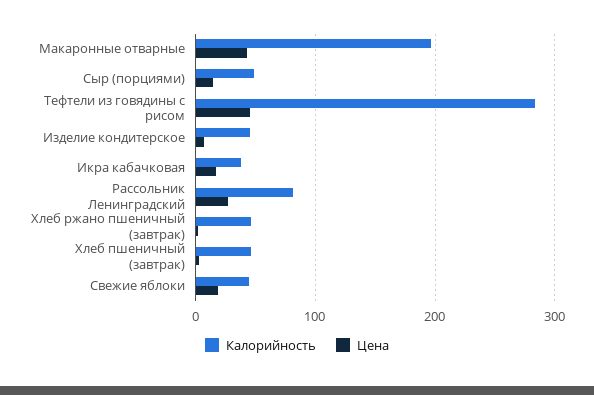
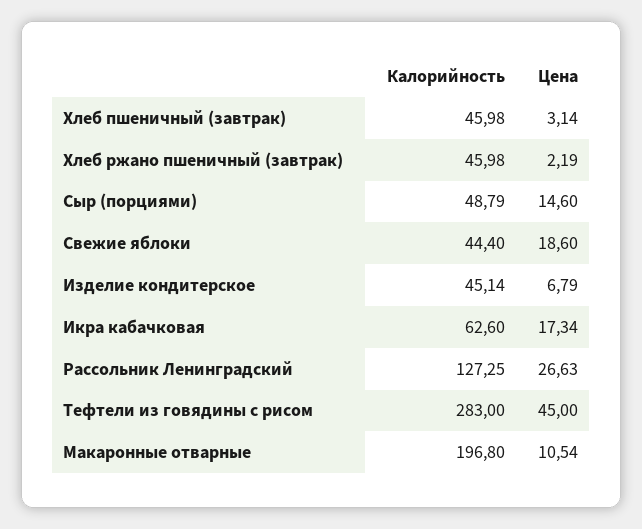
Цена, Макаронные отварные: 40 -> 10.54
Калорийность, Икра кабачковая: 40 -> 62.6
Калорийность, Рассольник Ленинградский: 80 -> 127.25

